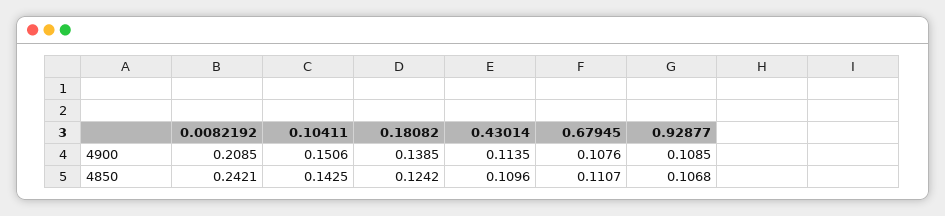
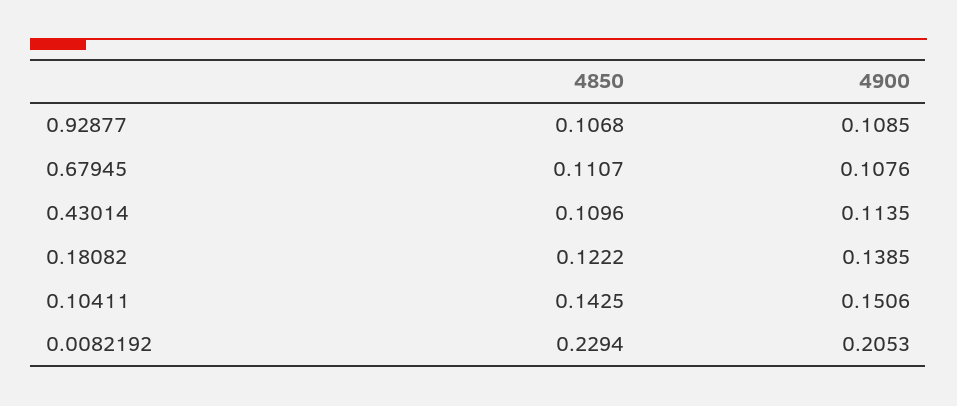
0.0082192, 4900: 0.2085 -> 0.2053
0.0082192, 4850: 0.2421 -> 0.2294
0.18082, 4850: 0.1242 -> 0.1222

